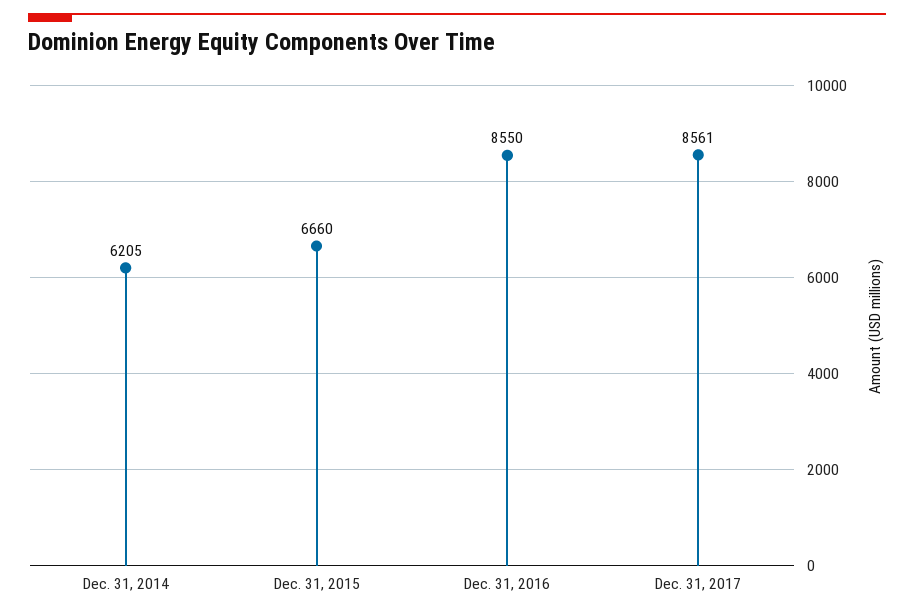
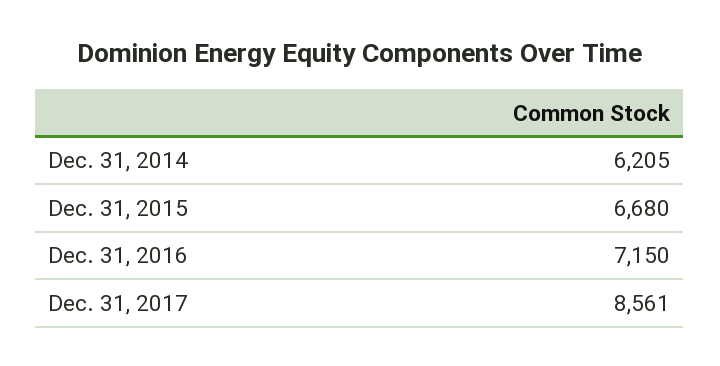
Dec. 31, 2015: 6660 -> 6680
Dec. 31, 2016: 8550 -> 7150

